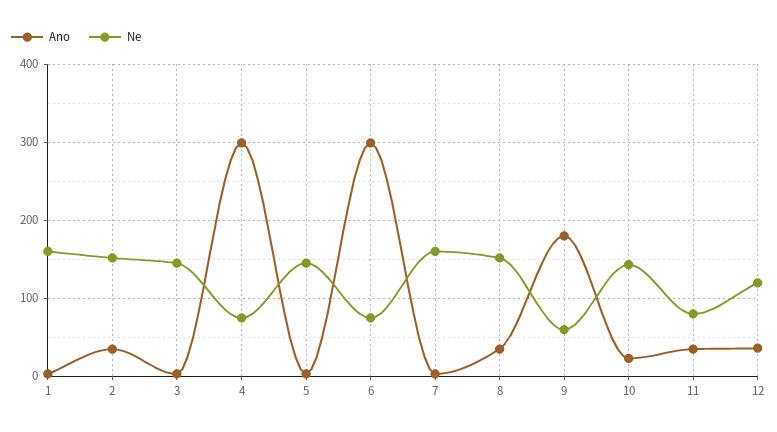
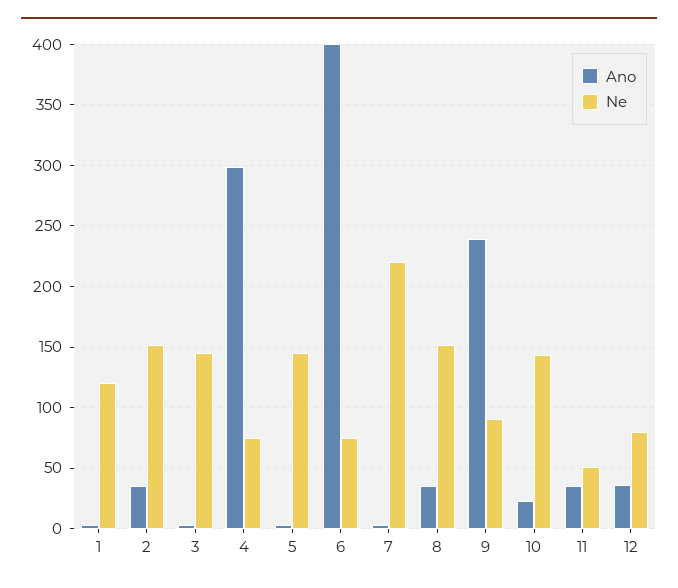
Ne, 1: 160 -> 120
Ano, 6: 300 -> 400
Ne, 7: 160 -> 220
Ano, 9: 180 -> 240
Ne, 9: 60 -> 90
Ne, 11: 80 -> 50
Ne, 12: 120 -> 80

